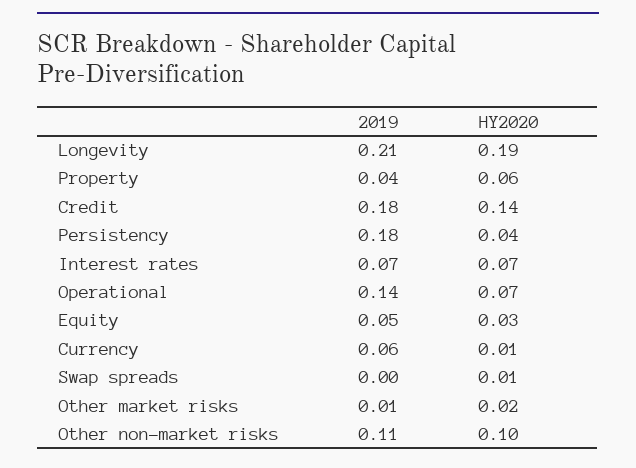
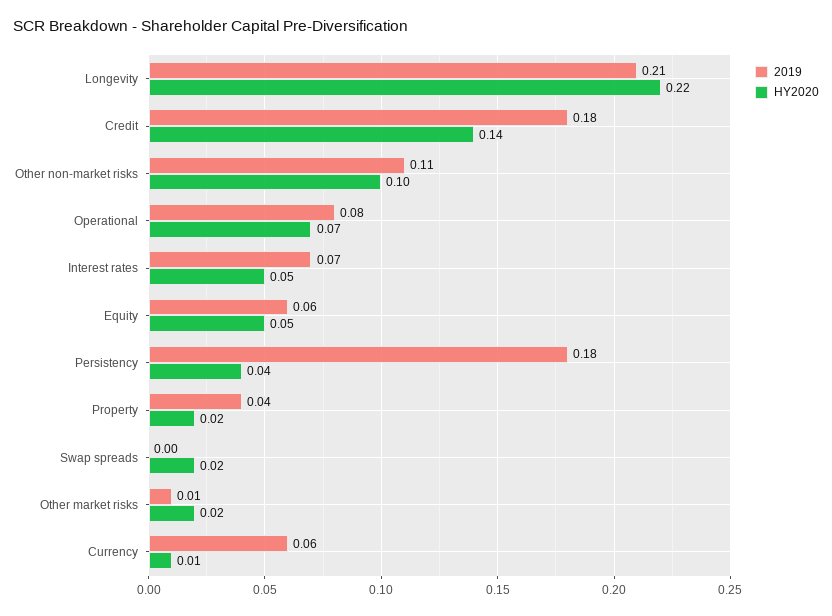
HY2020, Longevity: 0.19 -> 0.22
HY2020, Property: 0.06 -> 0.02
HY2020, Interest rates: 0.07 -> 0.05
2019, Operational: 0.14 -> 0.08
2019, Equity: 0.05 -> 0.06
HY2020, Equity: 0.03 -> 0.05
HY2020, Swap spreads: 0.01 -> 0.02

